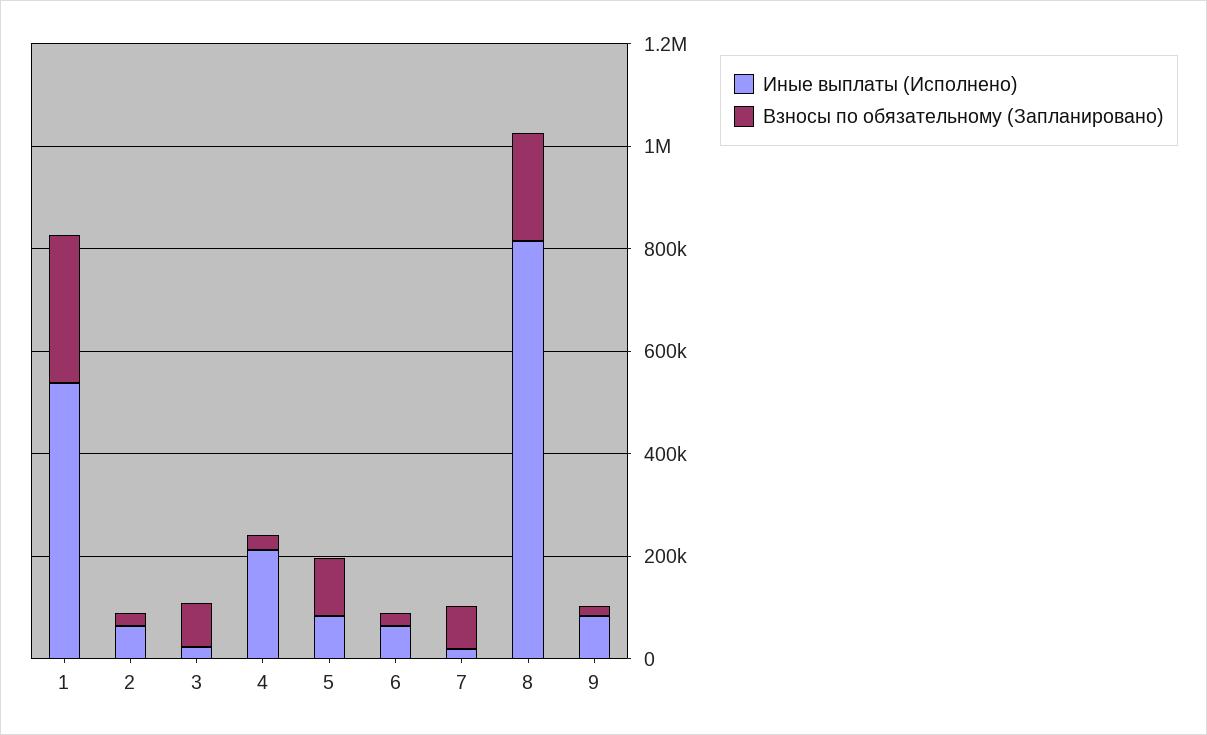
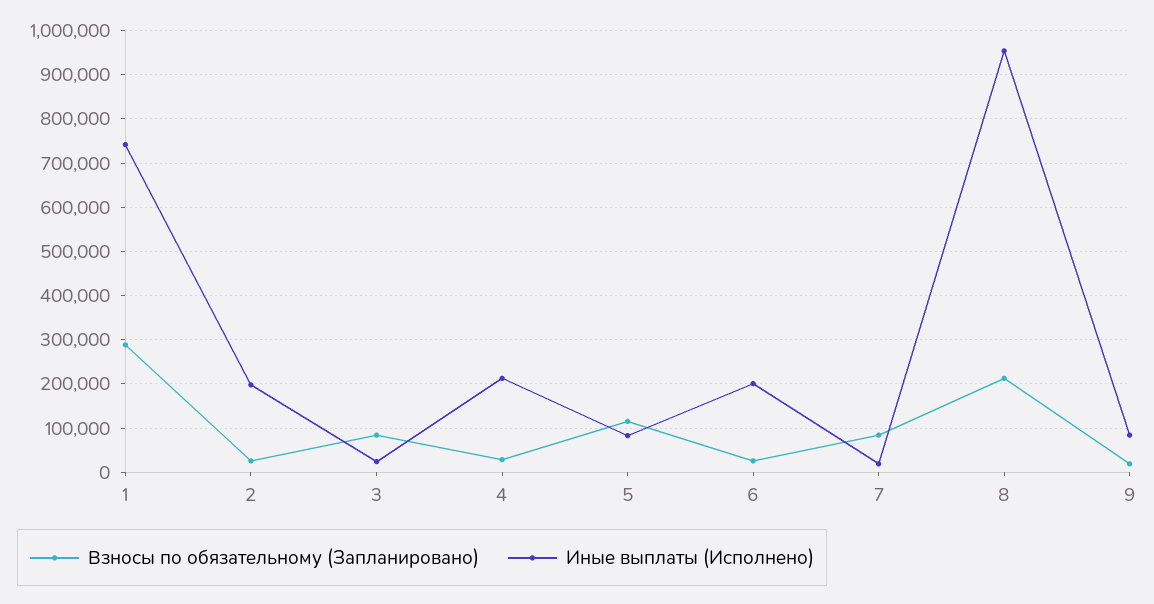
Иные выплаты (Исполнено), 1: 550000 -> 740000
Иные выплаты (Исполнено), 2: 50000 -> 200000
Иные выплаты (Исполнено), 6: 50000 -> 200000
Иные выплаты (Исполнено), 8: 800000 -> 960000

